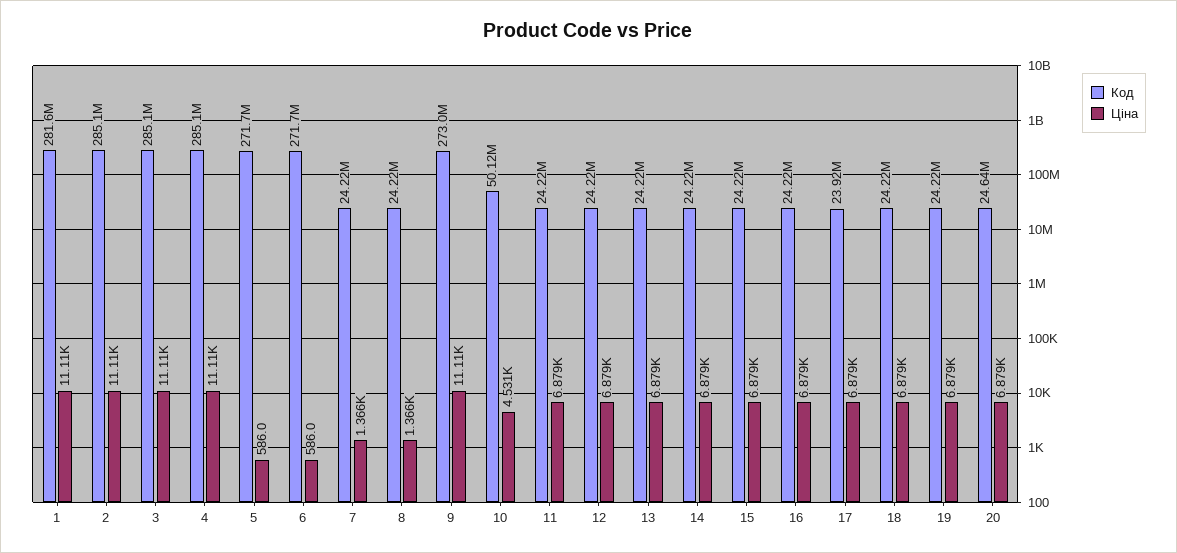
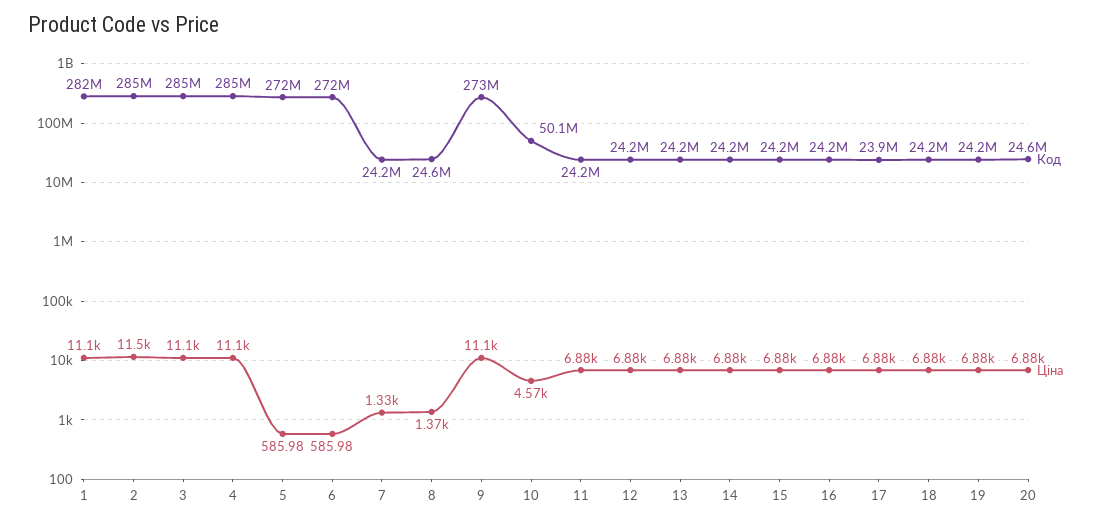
Ціна, 2: 11110 -> 11500
Ціна, 7: 1366 -> 1330
Код, 8: 24220000 -> 24600000
Ціна, 10: 4531 -> 4570

